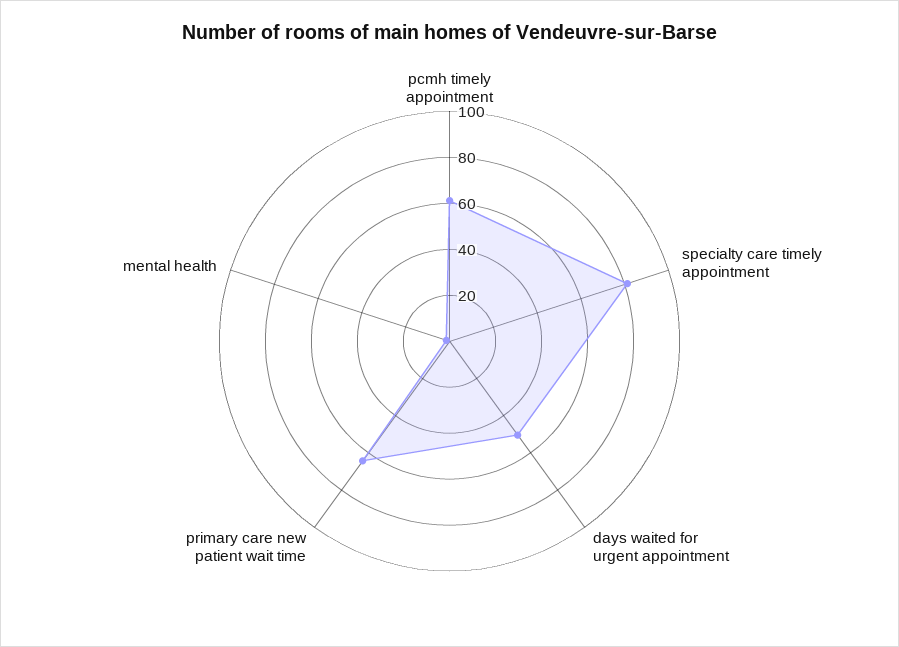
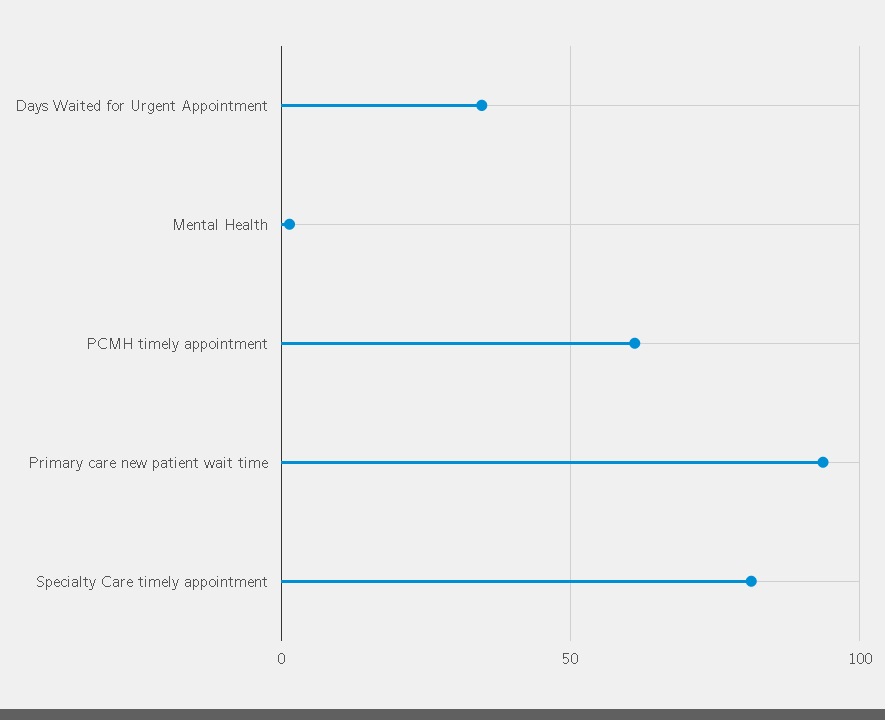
days waited for urgent appointment: 50 -> 35
primary care new patient wait time: 65 -> 95

